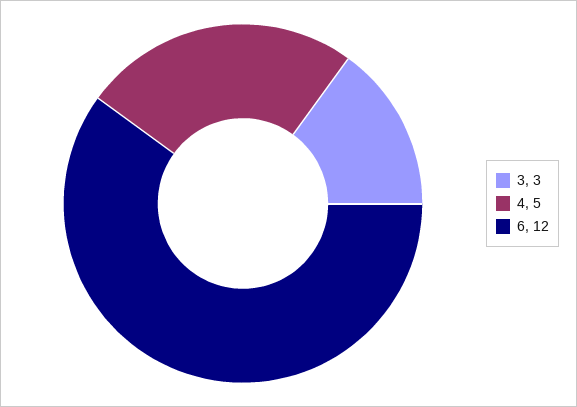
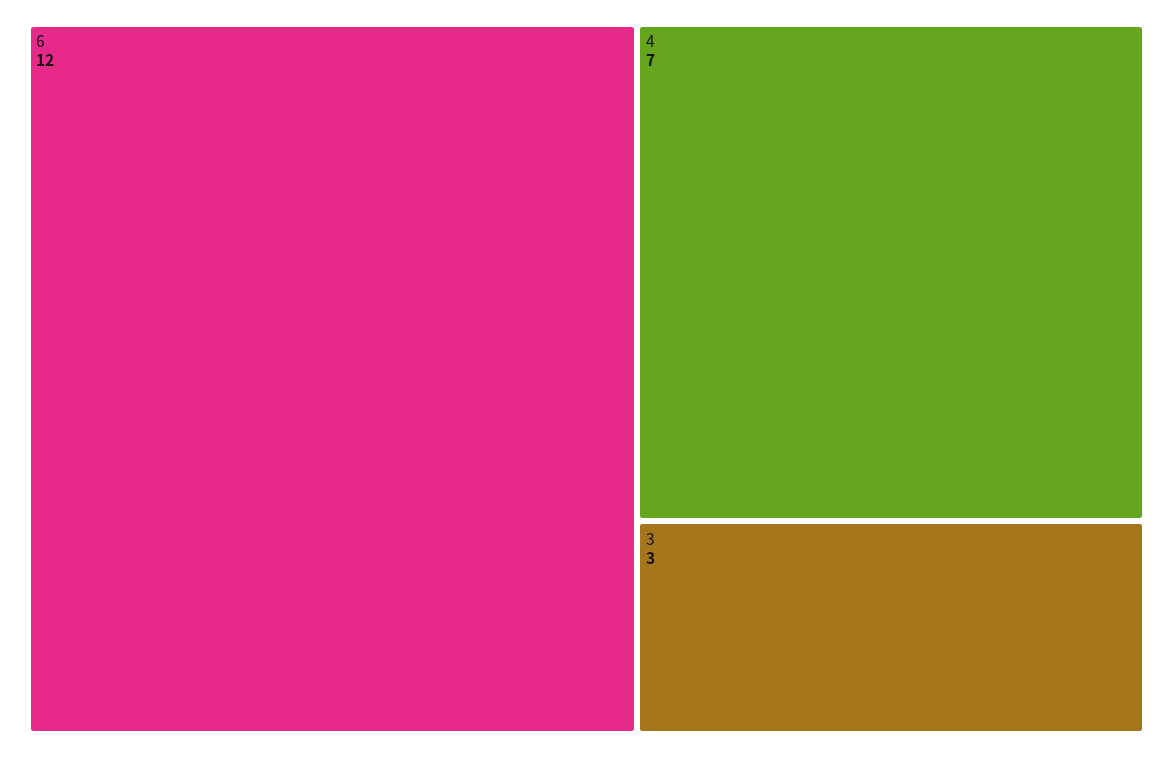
4: 5 -> 7

